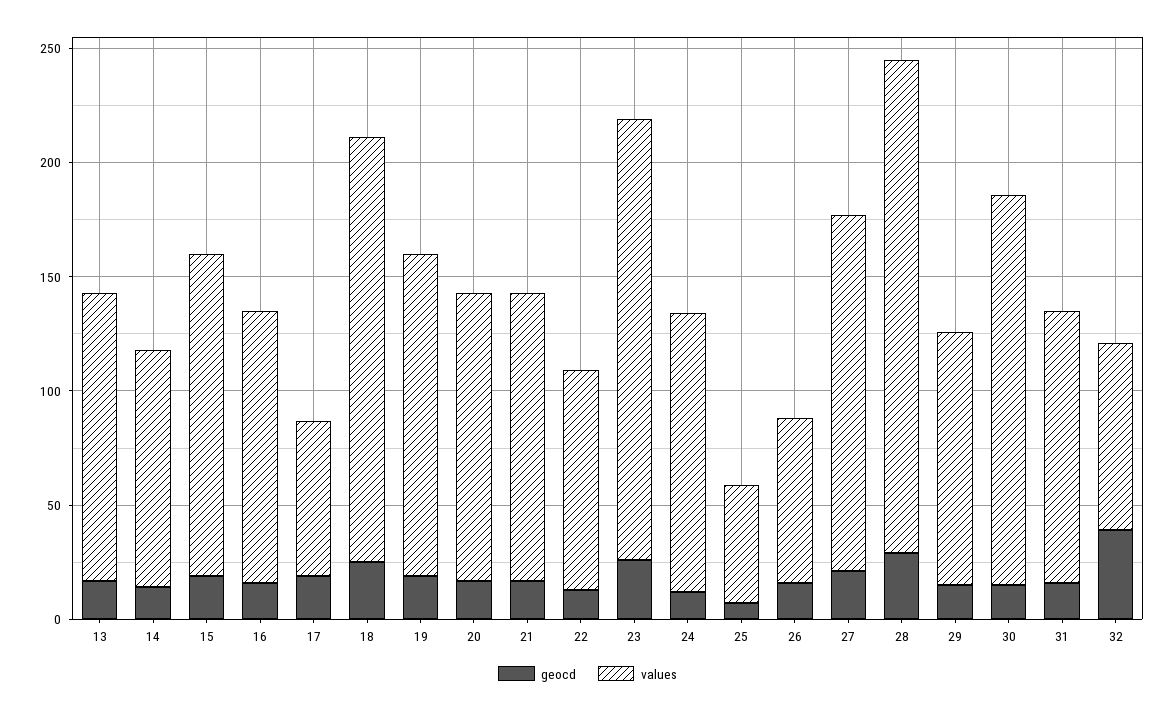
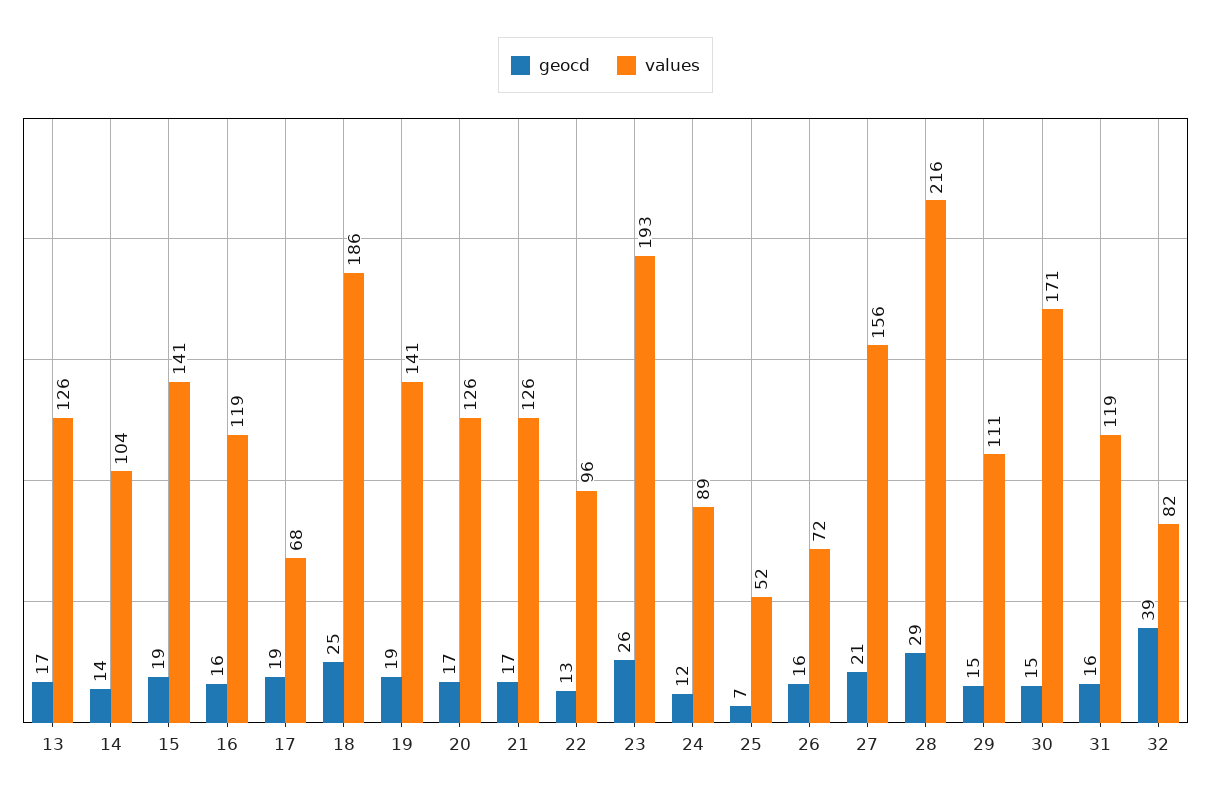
values, 24: 120 -> 89

